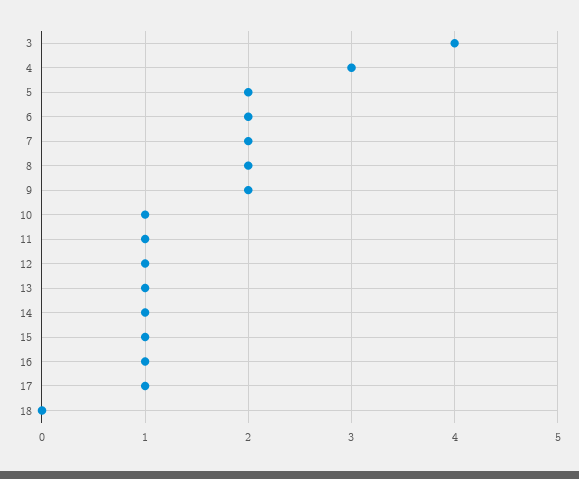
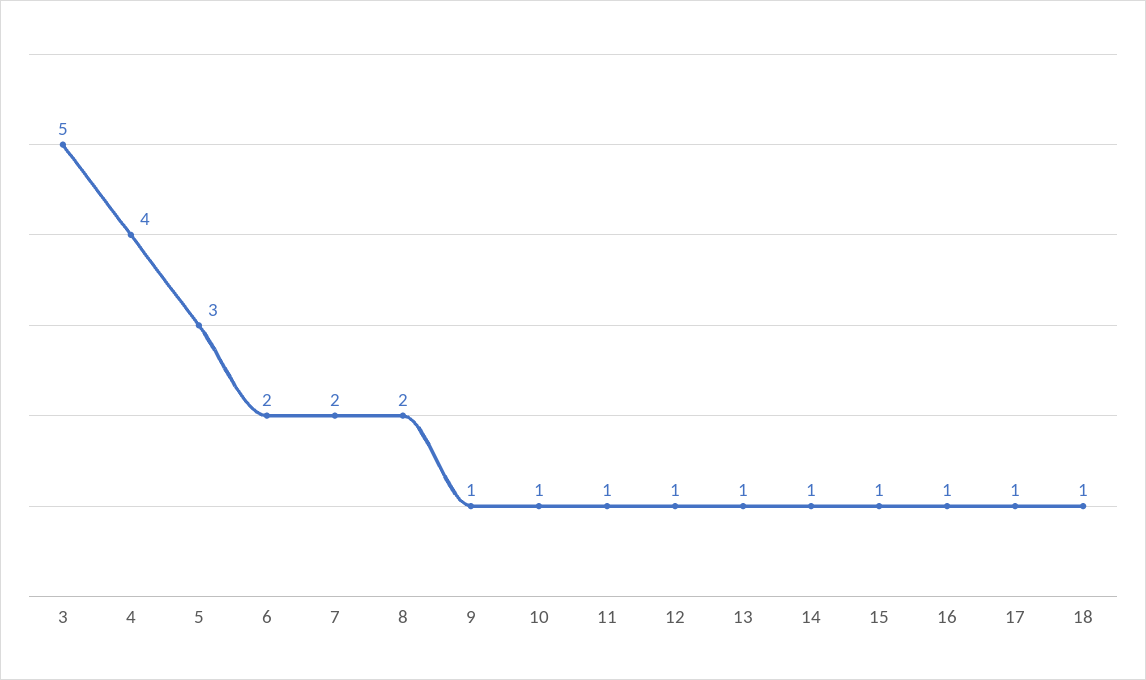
3: 4 -> 5
4: 3 -> 4
5: 2 -> 3
9: 2 -> 1
18: 0 -> 1

